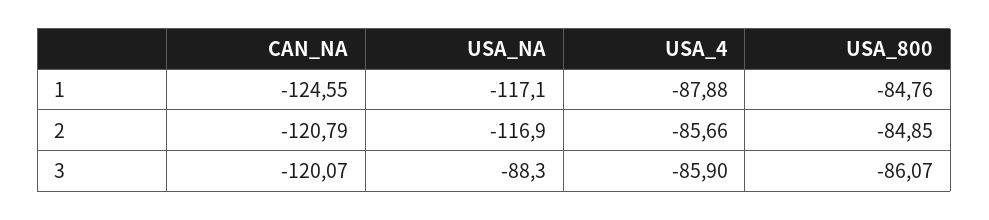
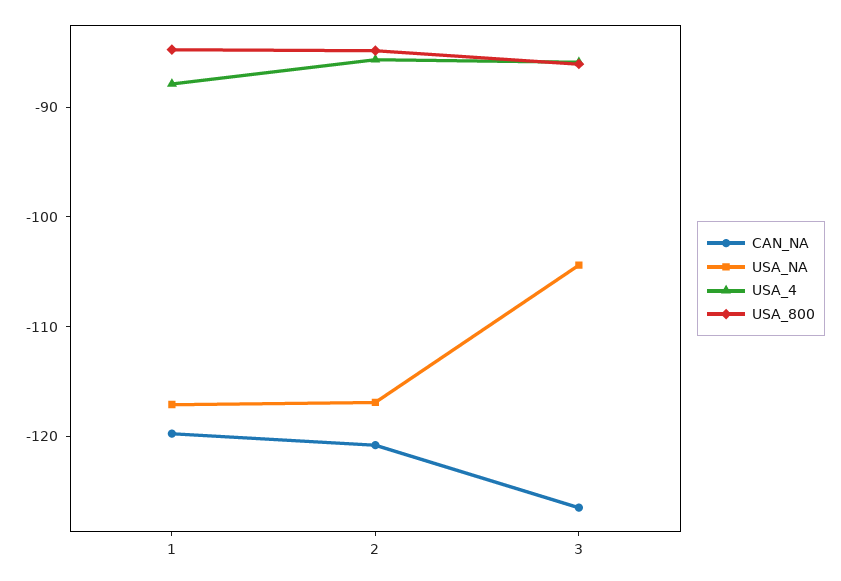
CAN_NA, 1: -124.55 -> -120
CAN_NA, 3: -120.07 -> -126
USA_NA, 3: -88.3 -> -104

